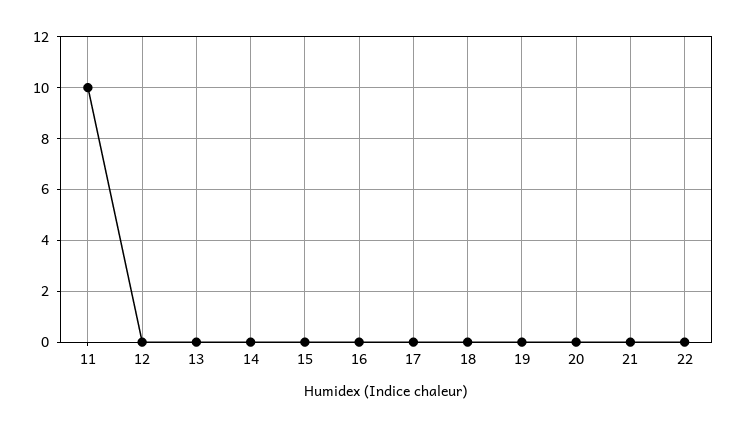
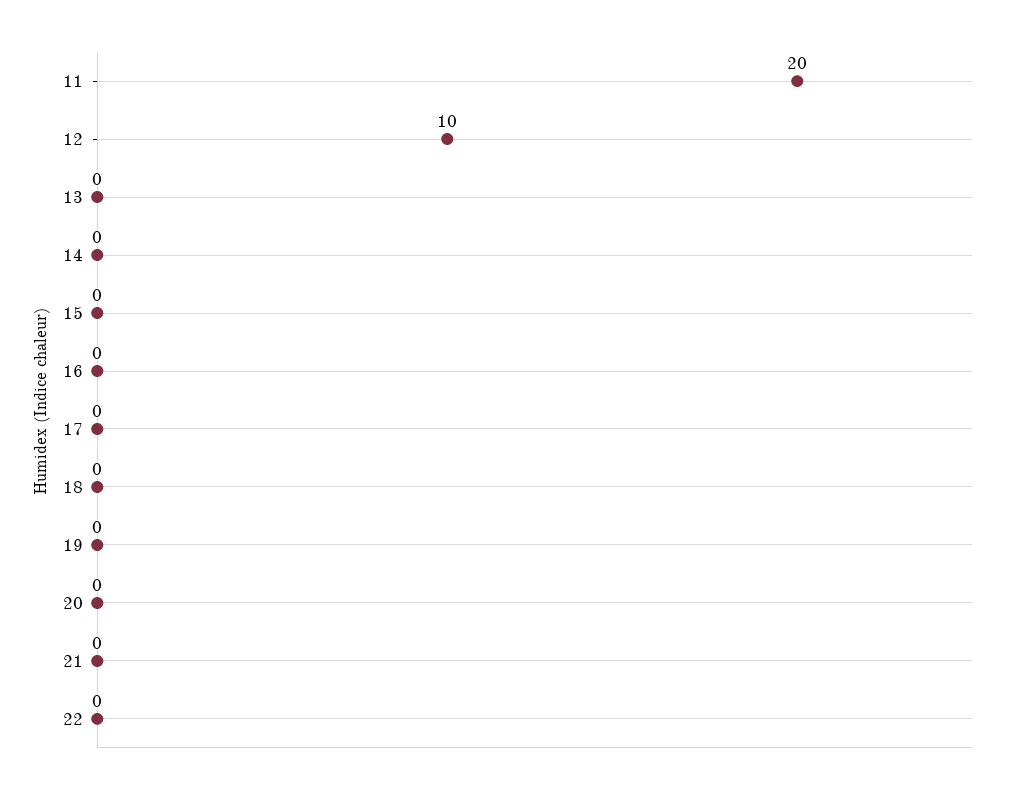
11: 10 -> 20
12: 0 -> 10

